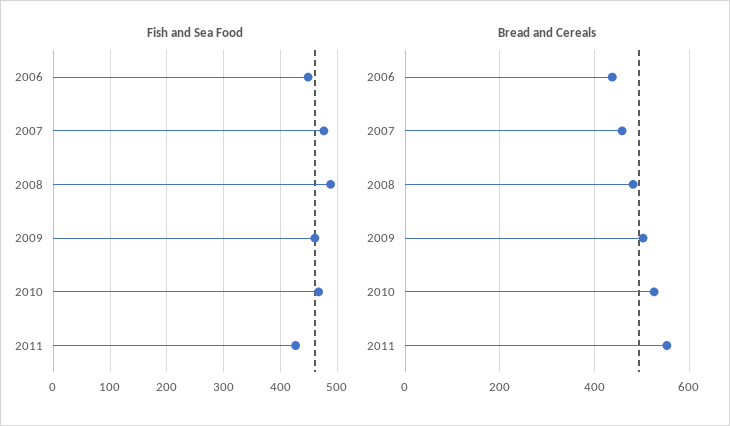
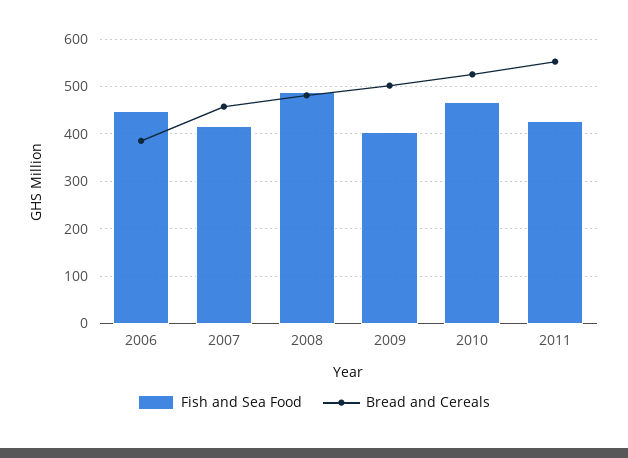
Fish and Sea Food, 2007: 480 -> 420
Fish and Sea Food, 2009: 460 -> 400
Bread and Cereals, 2006: 440 -> 380

